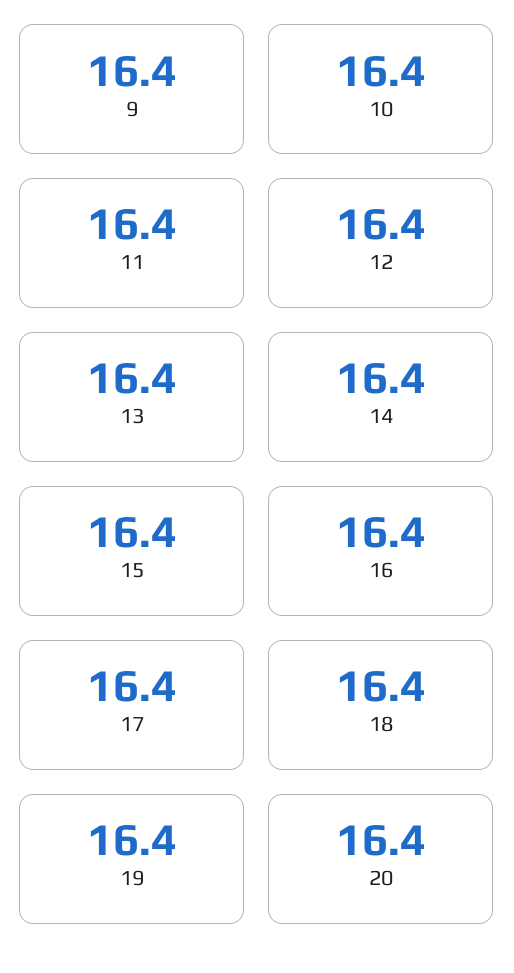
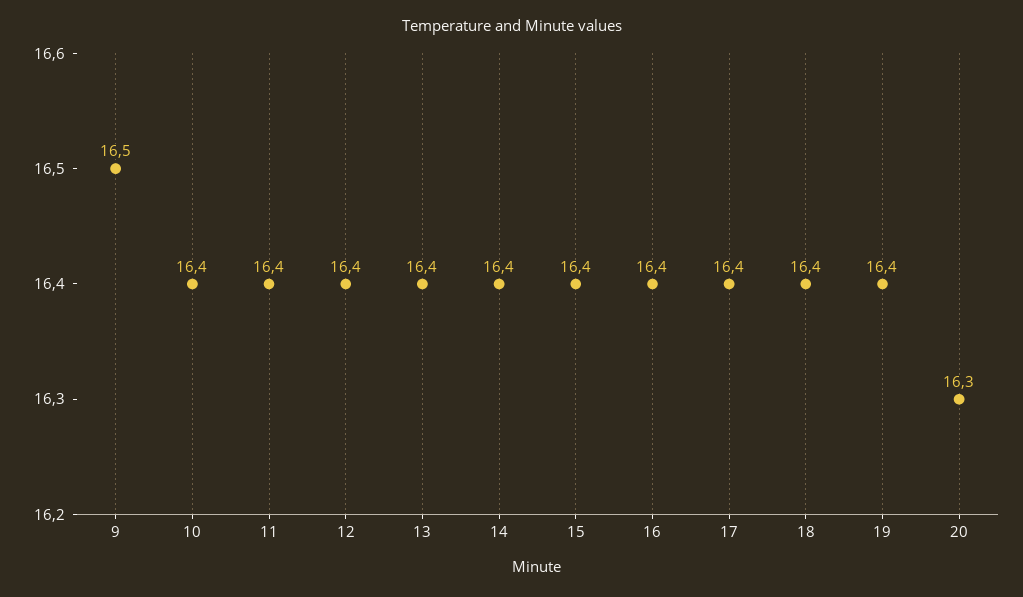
9: 16.4 -> 16.5
20: 16.4 -> 16.3

